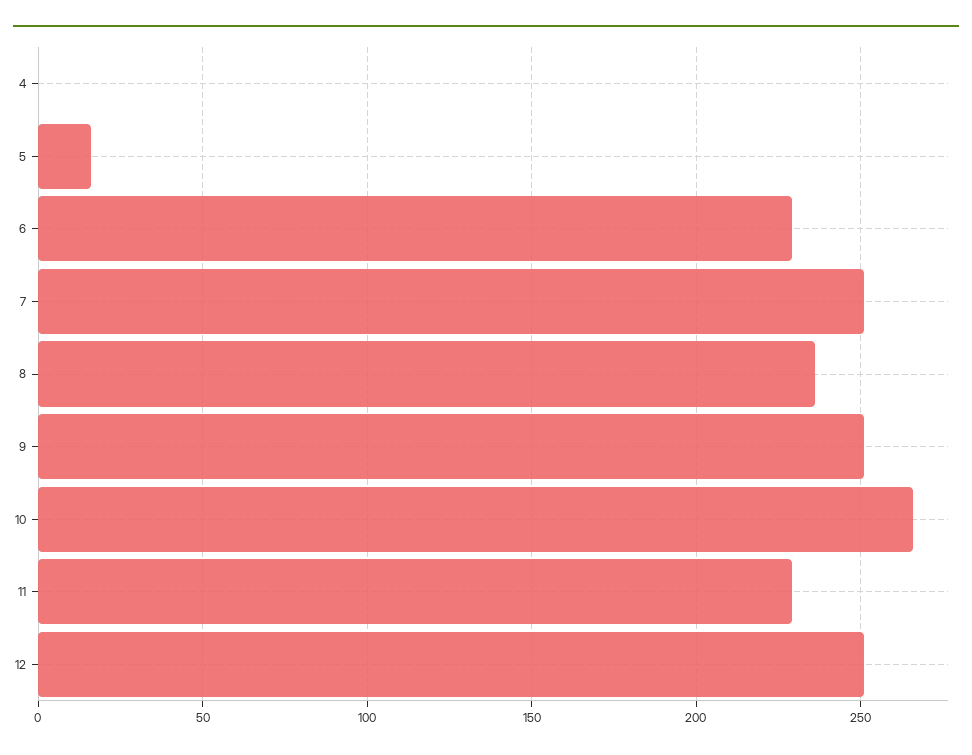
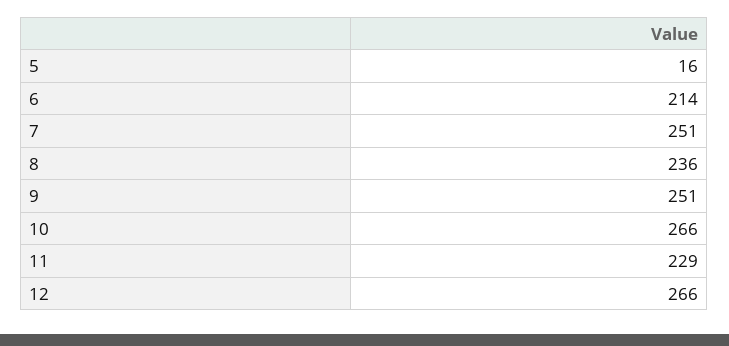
4: 0 -> none
6: 230 -> 214
12: 250 -> 266

